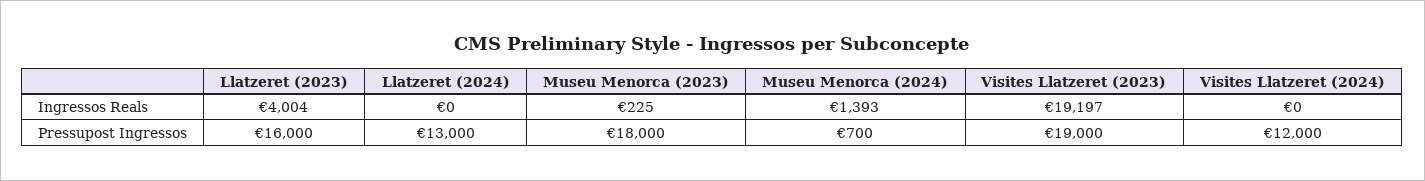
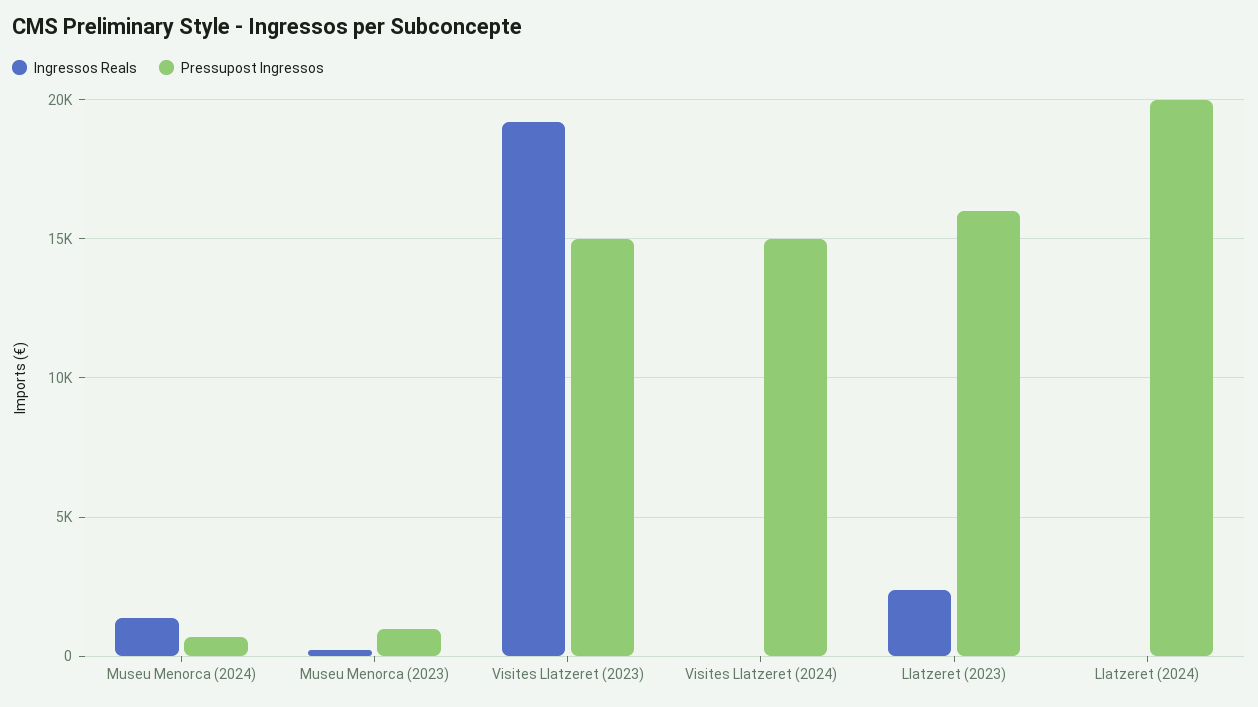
Ingressos Reals, Llatzeret (2023): 4004 -> 2500
Pressupost Ingressos, Llatzeret (2024): 13000 -> 20000
Pressupost Ingressos, Museu Menorca (2023): 18000 -> 1000
Pressupost Ingressos, Visites Llatzeret (2023): 19000 -> 15000
Pressupost Ingressos, Visites Llatzeret (2024): 12000 -> 15000

